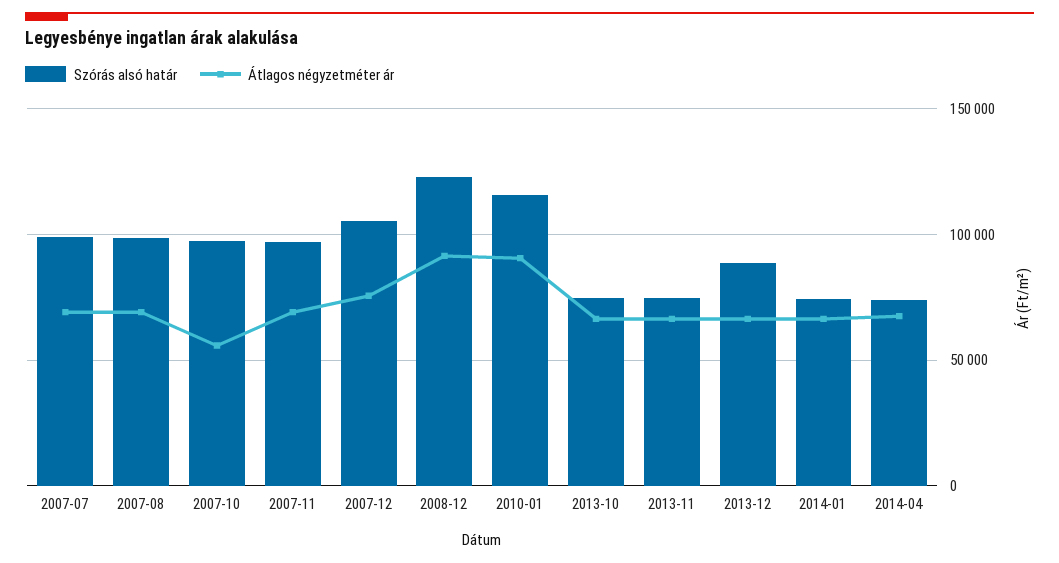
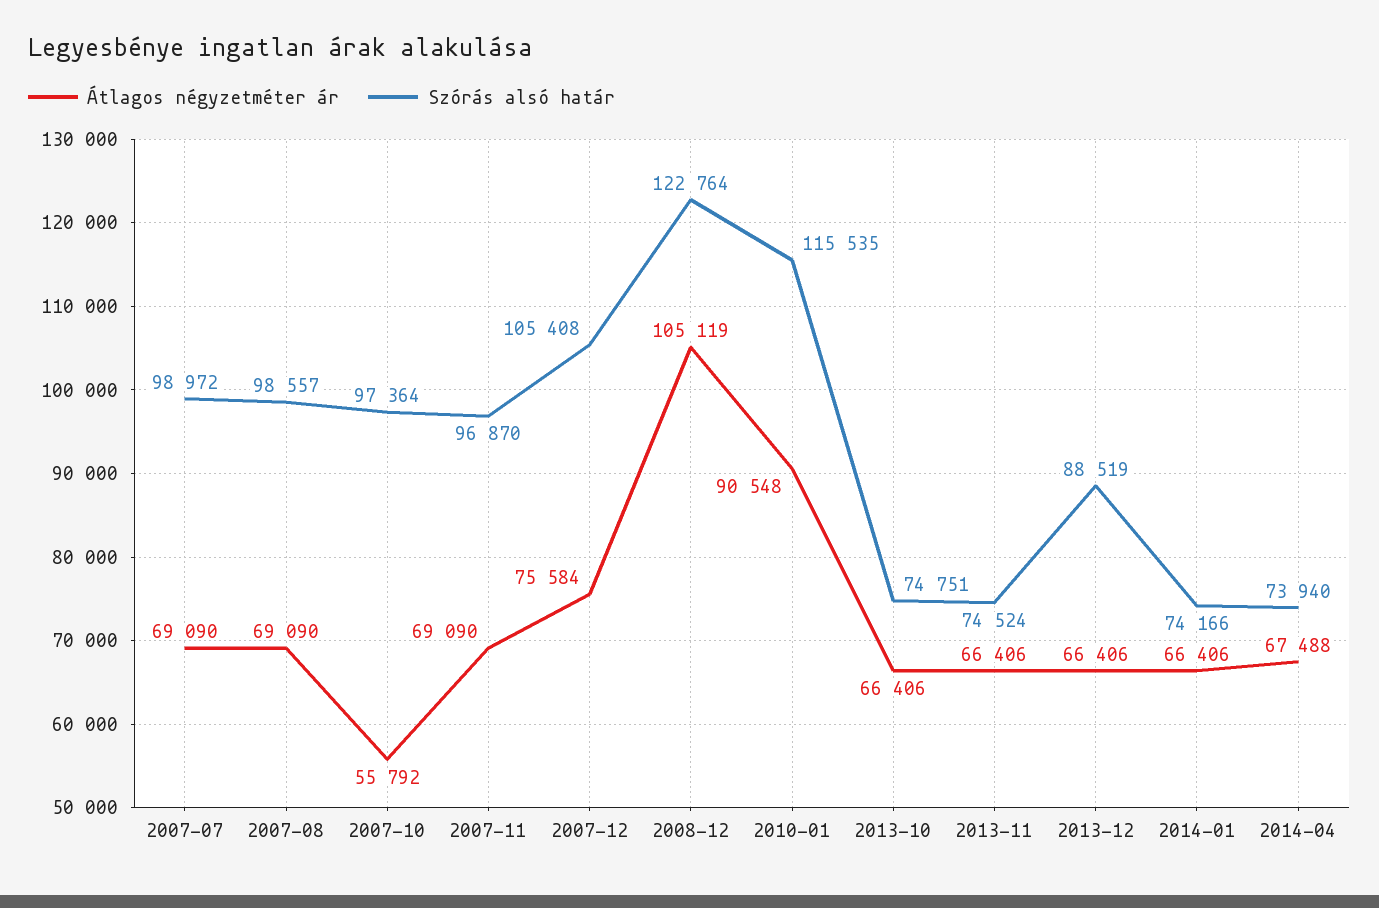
Átlagos négyzetméter ár, 2008-12: 90000 -> 105119

